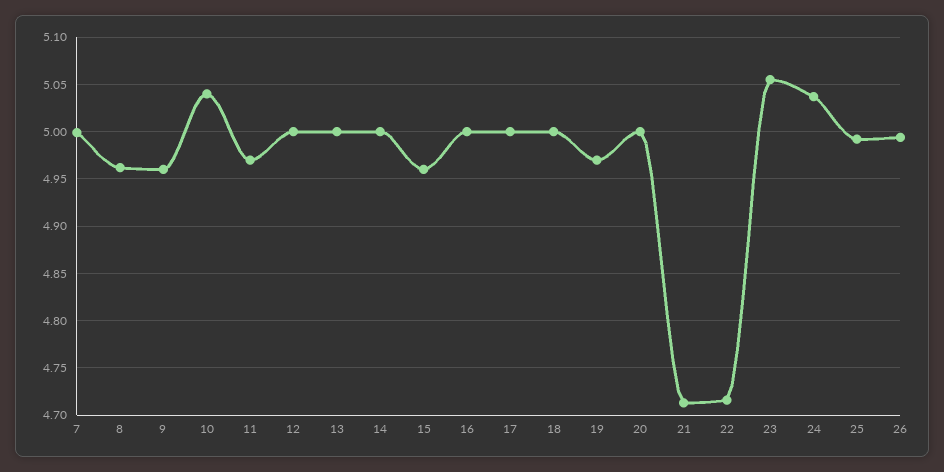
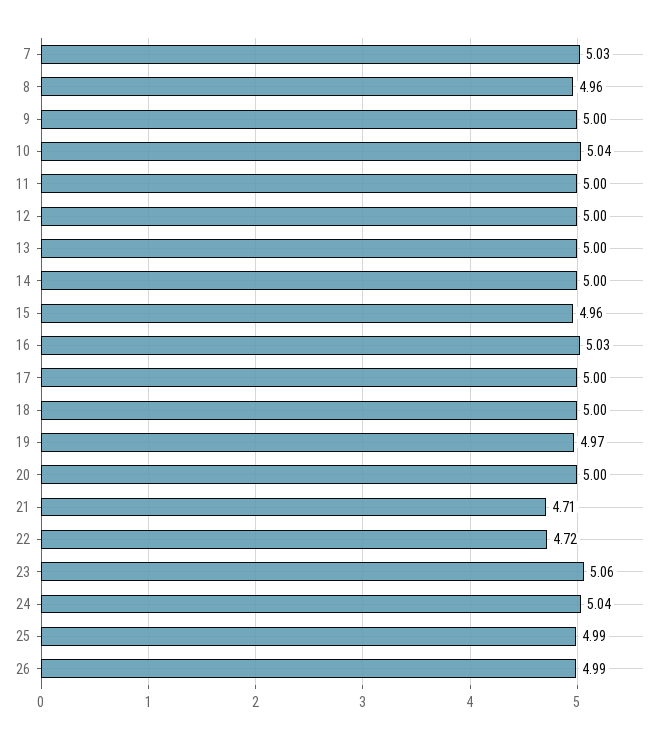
7: 5 -> 5.03
9: 4.96 -> 5
11: 4.97 -> 5
16: 5 -> 5.03

